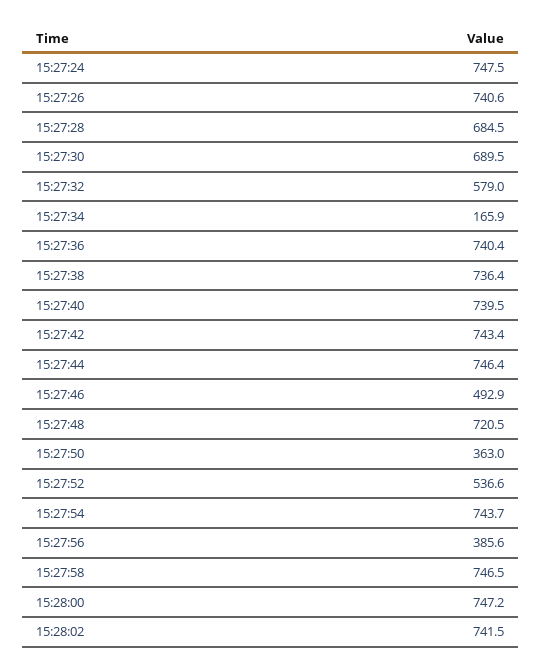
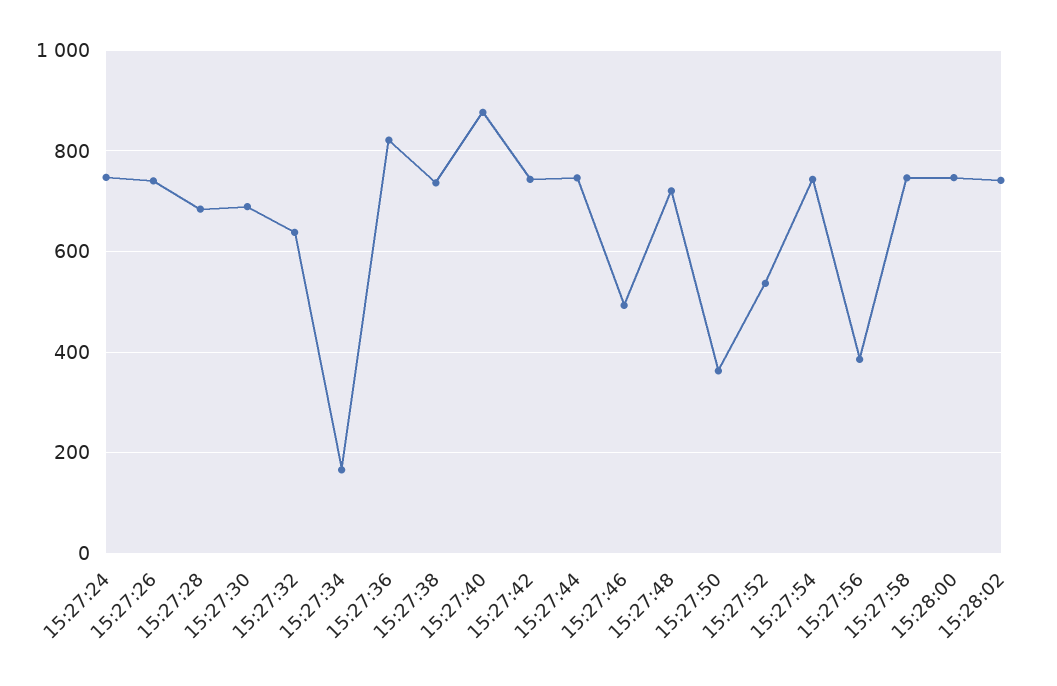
15:27:32: 579 -> 640
15:27:36: 740.4 -> 820
15:27:40: 739.5 -> 880

